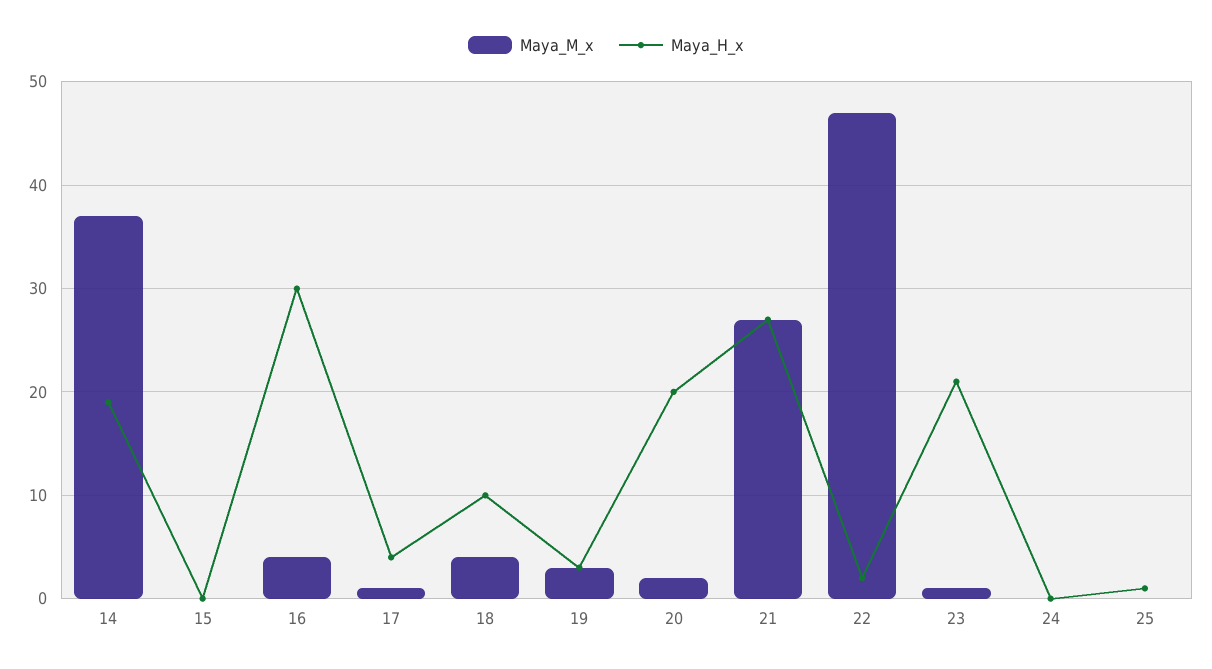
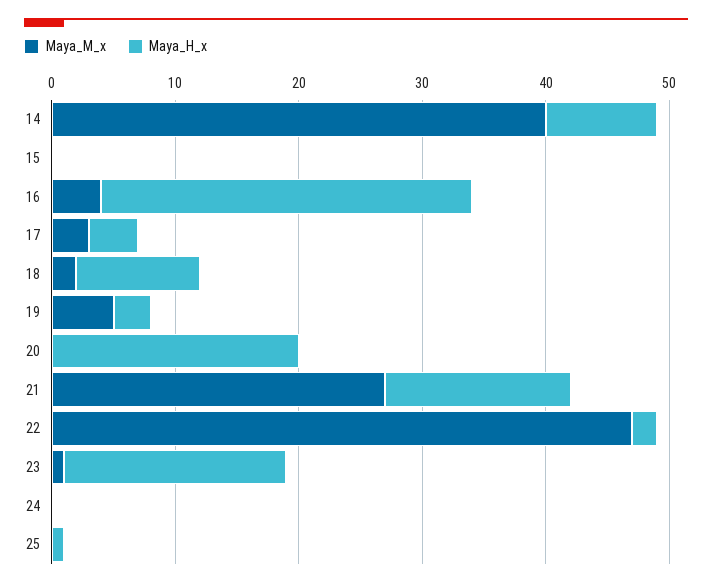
Maya_M_x, 14: 37 -> 40
Maya_H_x, 14: 19 -> 9
Maya_M_x, 17: 1 -> 3
Maya_M_x, 18: 4 -> 2
Maya_M_x, 19: 3 -> 5
Maya_M_x, 20: 2 -> 0
Maya_H_x, 21: 27 -> 15
Maya_H_x, 23: 21 -> 18

